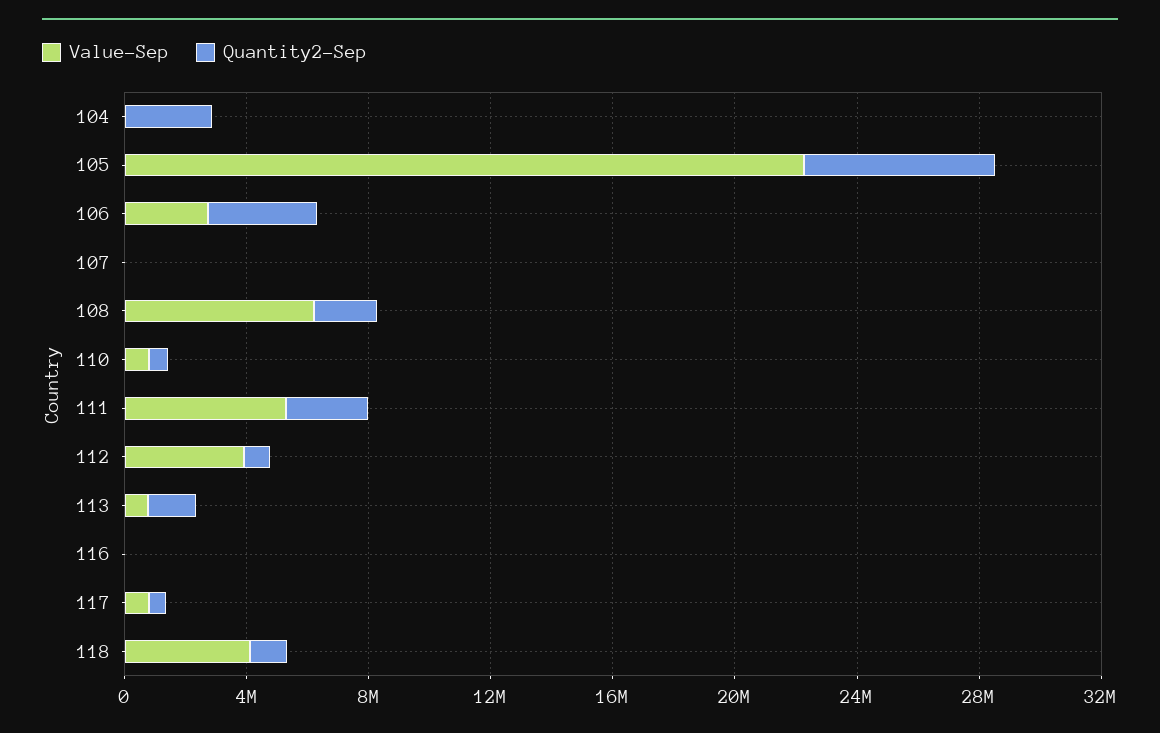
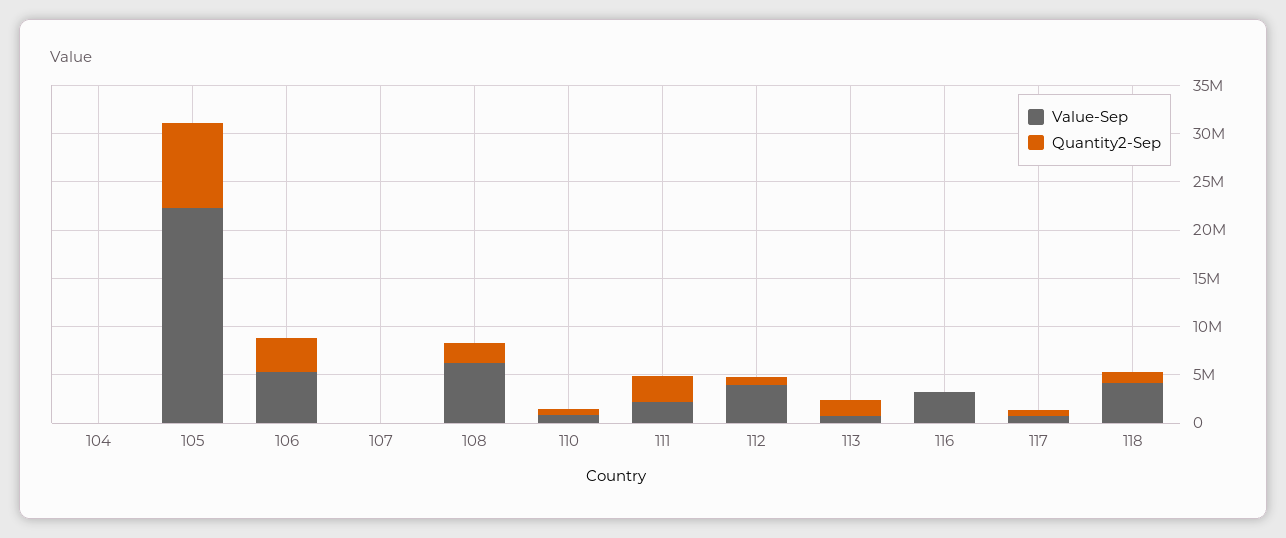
Quantity2-Sep, 104: 3000000 -> 0
Quantity2-Sep, 105: 6000000 -> 9000000
Value-Sep, 106: 3000000 -> 5000000
Value-Sep, 111: 5000000 -> 2000000
Value-Sep, 116: 0 -> 3000000

